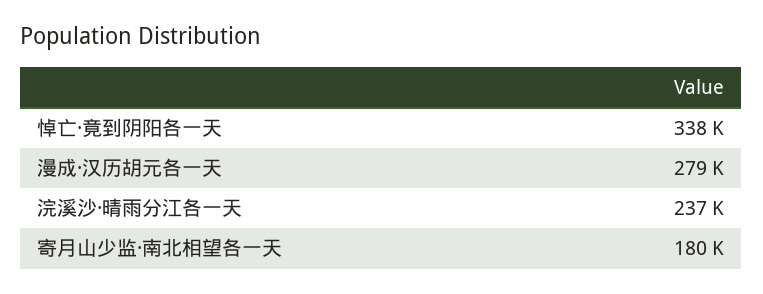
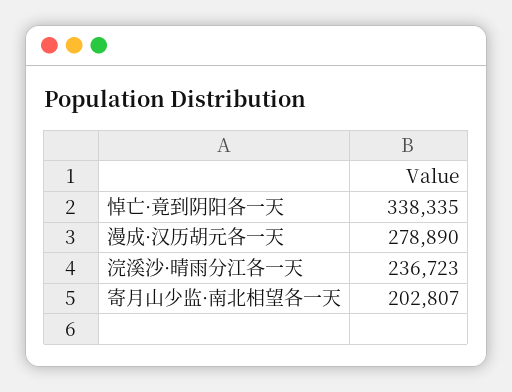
寄月山少监·南北相望各一天: 180000 -> 202807

